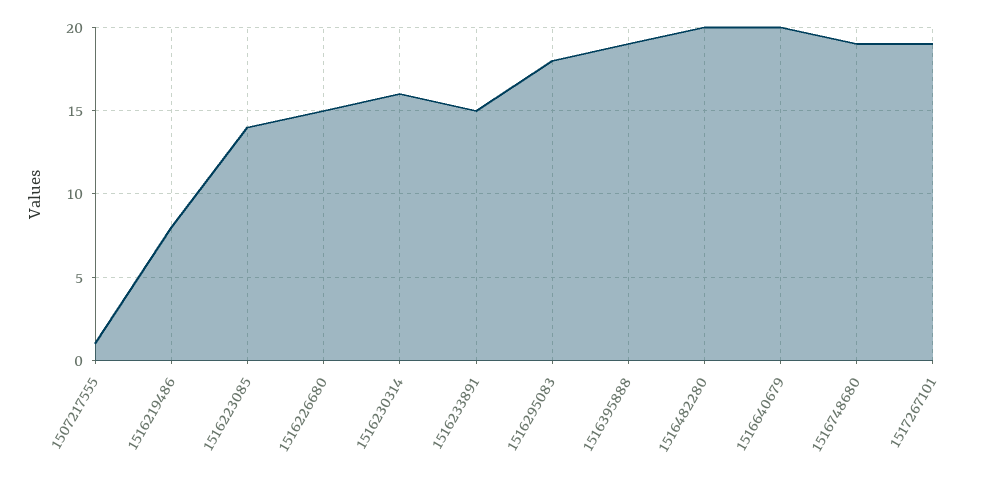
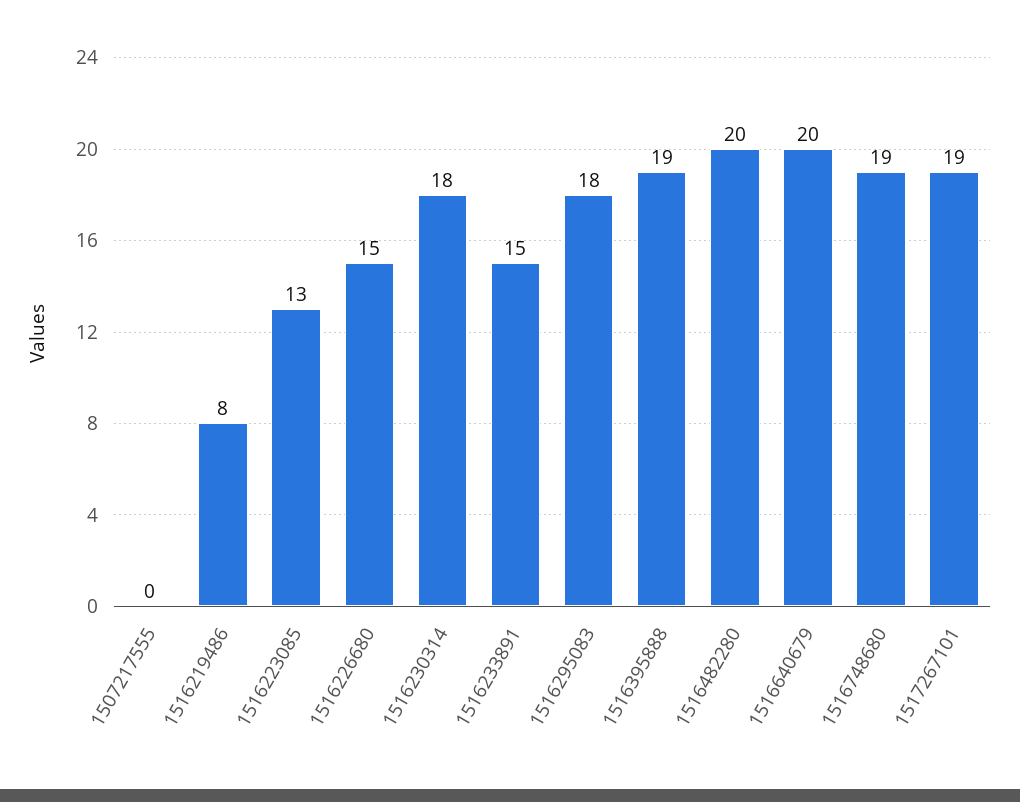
1507217555: 1 -> 0
1516223085: 14 -> 13
1516230314: 16 -> 18

